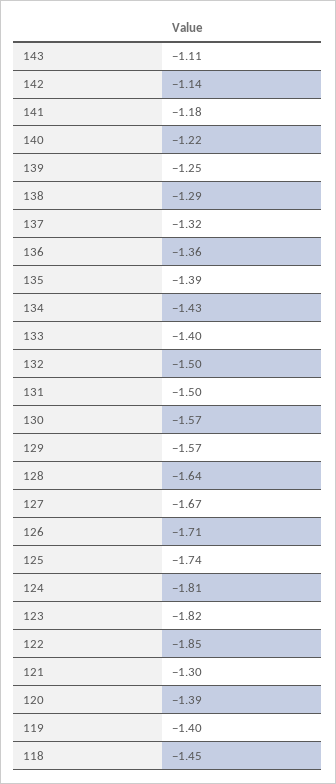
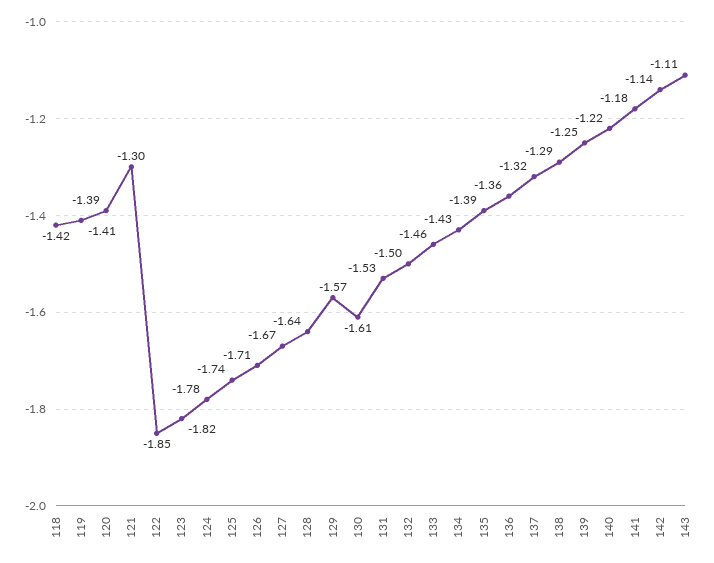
133: -1.4 -> -1.46
131: -1.5 -> -1.53
130: -1.57 -> -1.61
124: -1.81 -> -1.78
119: -1.4 -> -1.41
118: -1.45 -> -1.42

